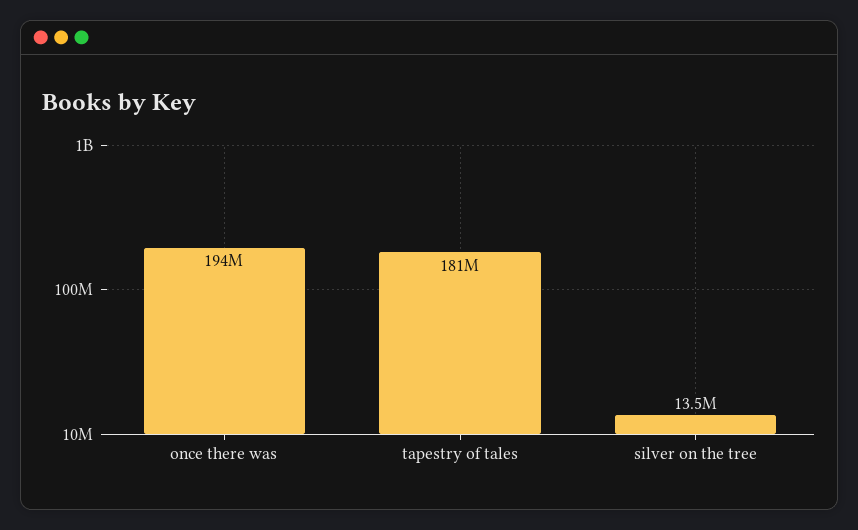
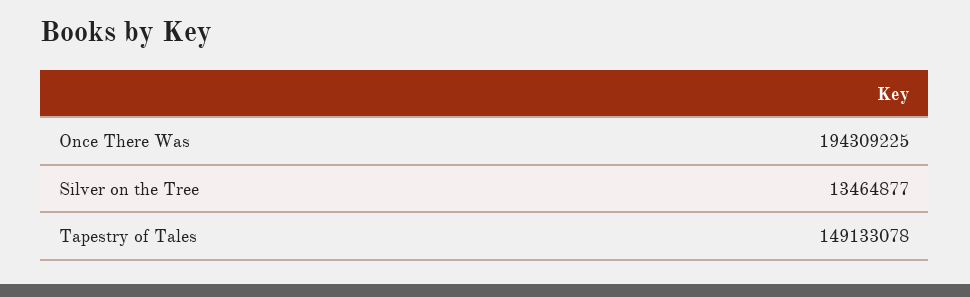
tapestry of tales: 181000000 -> 149133078

